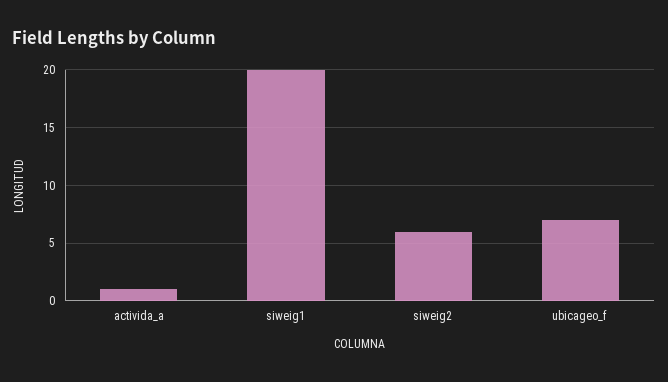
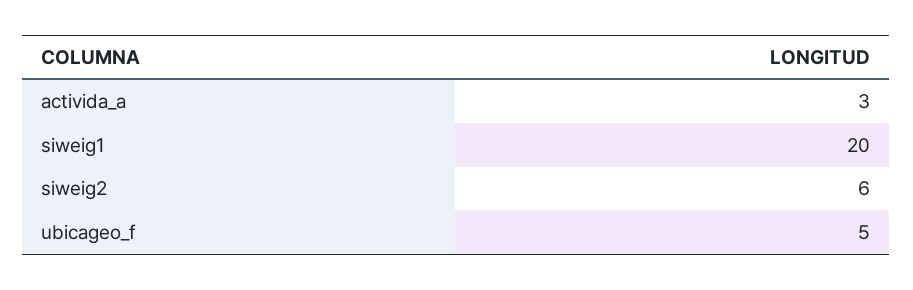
activida_a: 1 -> 3
ubicageo_f: 7 -> 5

